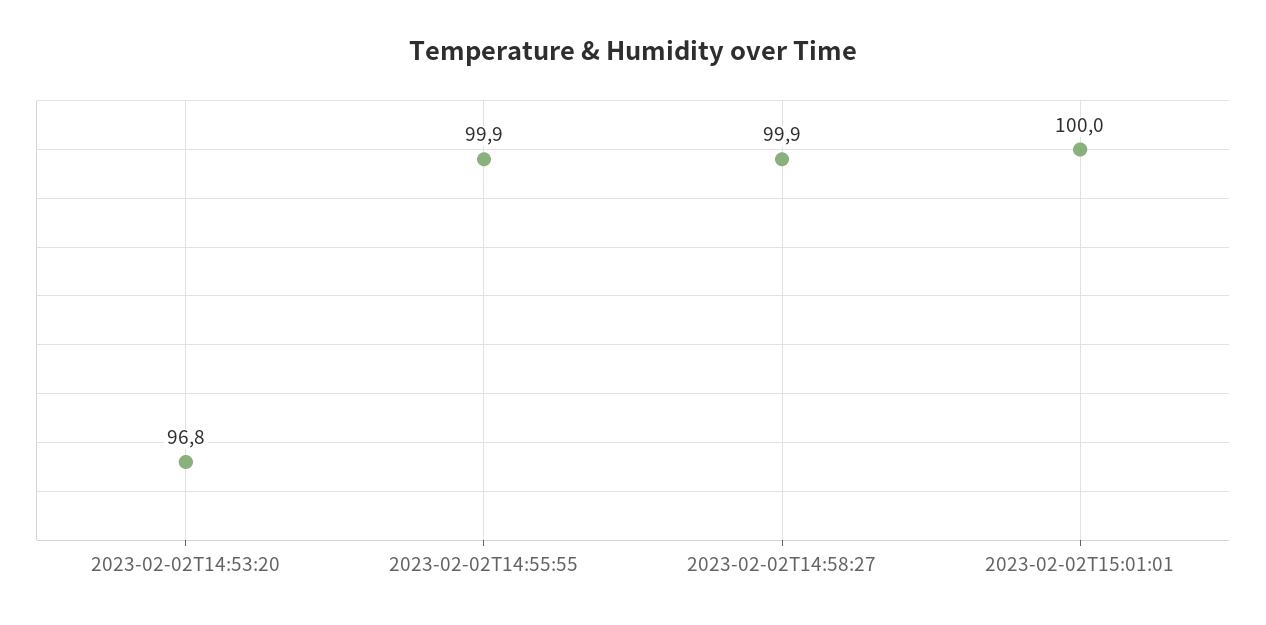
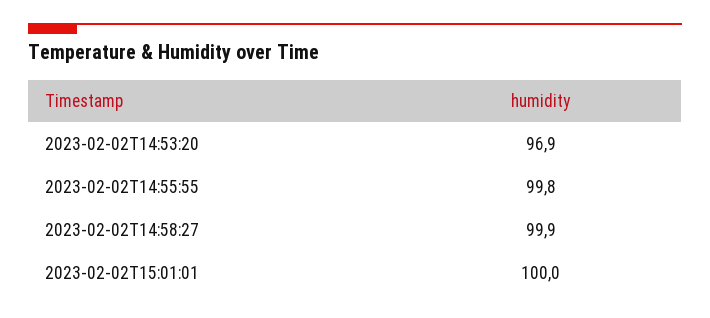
2023-02-02T14:53:20: 96.8 -> 96.9
2023-02-02T14:55:55: 99.9 -> 99.8

